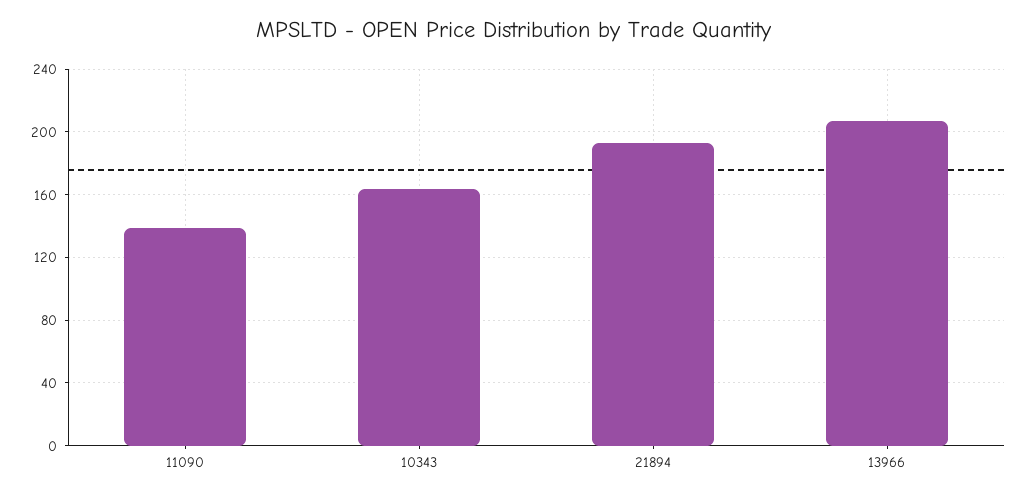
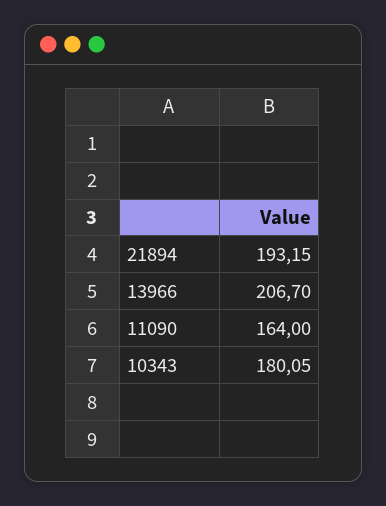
11090: 140 -> 164
10343: 165 -> 180.05

